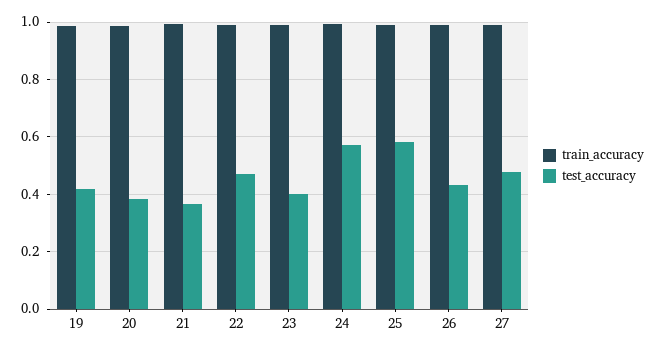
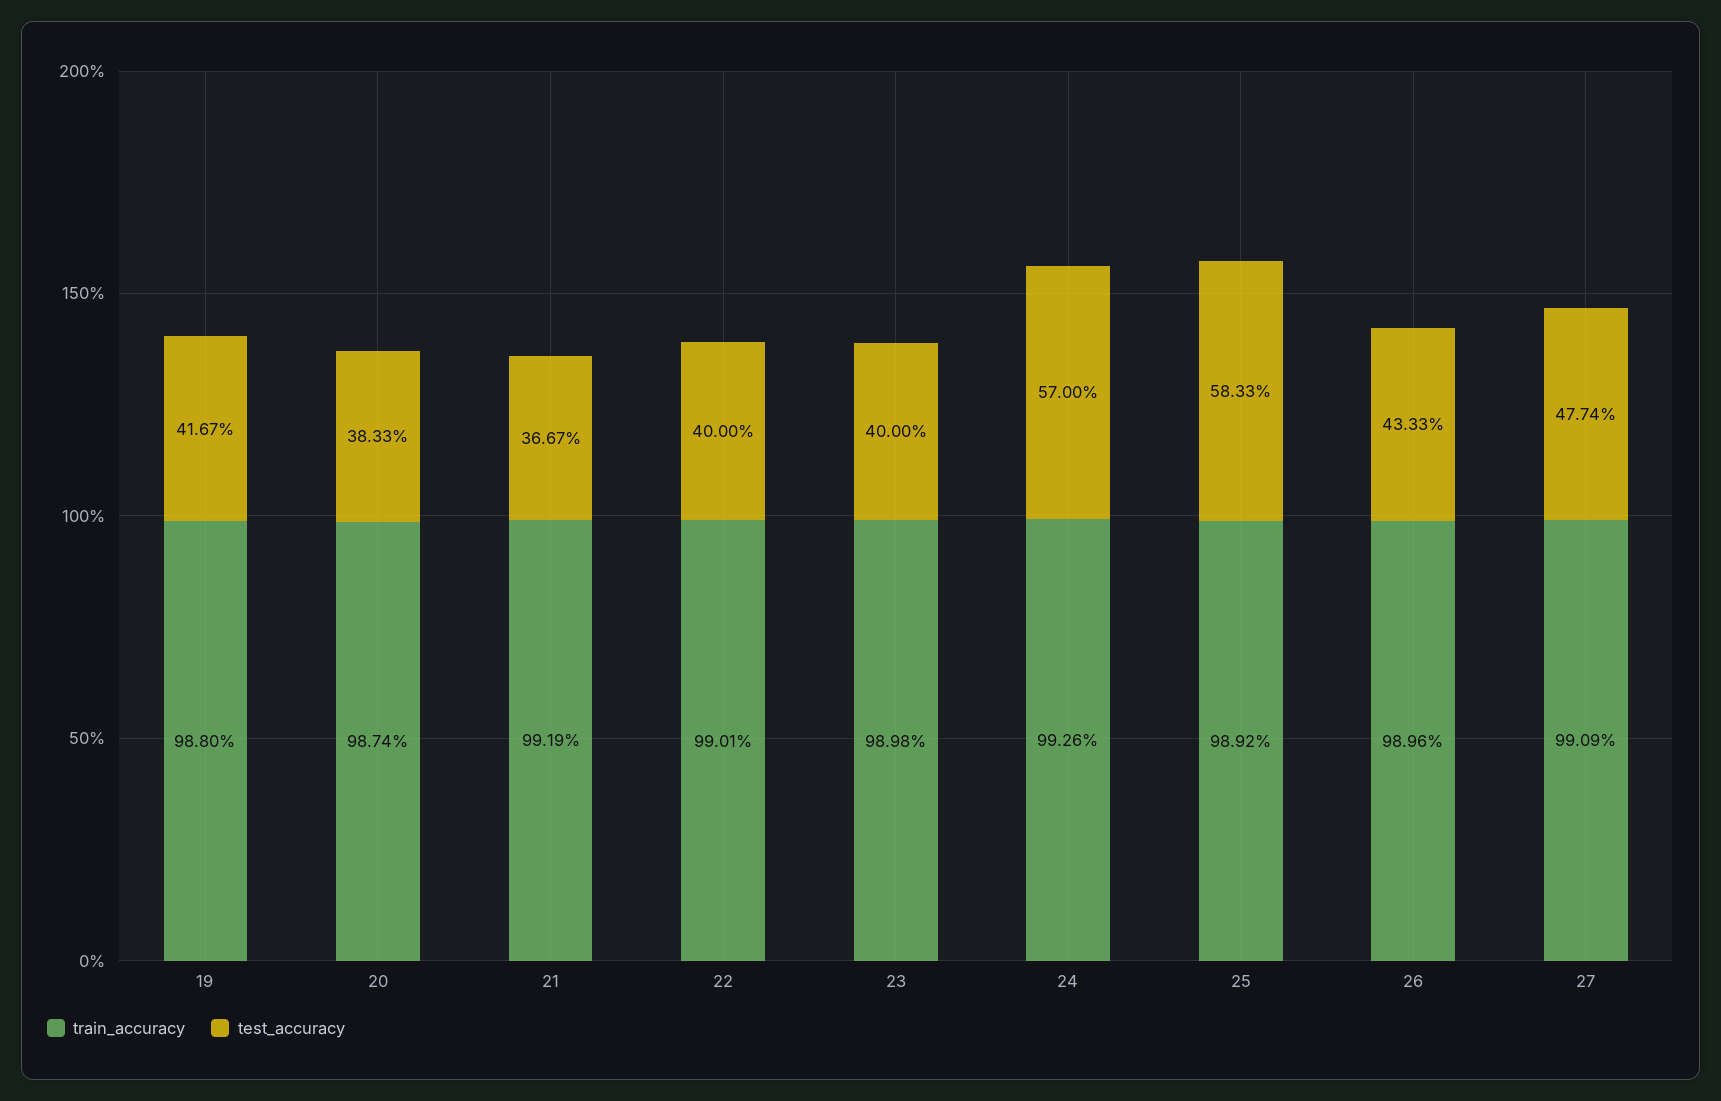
test_accuracy, 22: 0.475 -> 0.4

